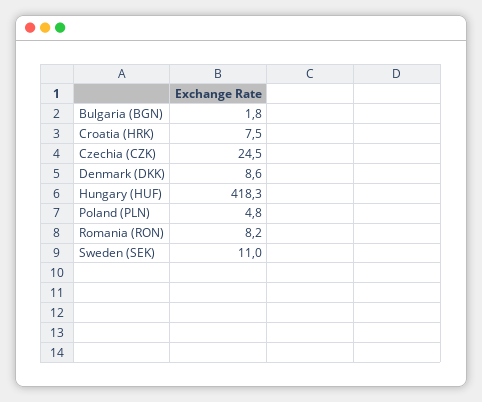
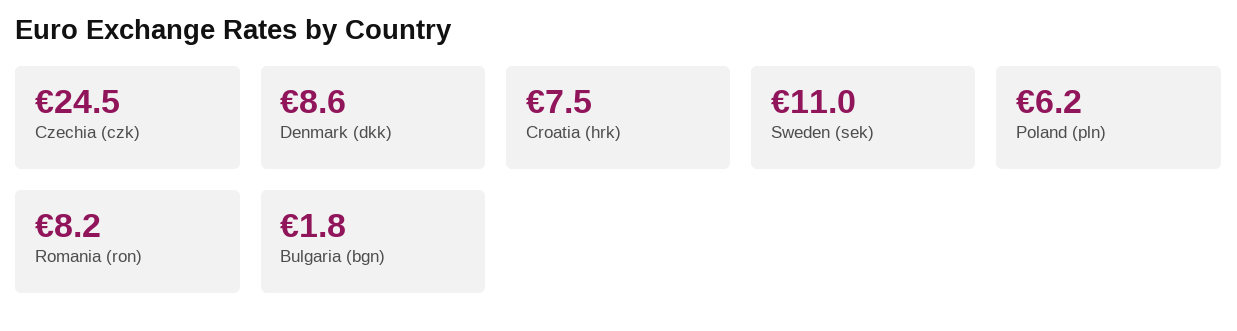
Hungary (HUF): 418.3 -> none
Poland (PLN): 4.8 -> 6.2

